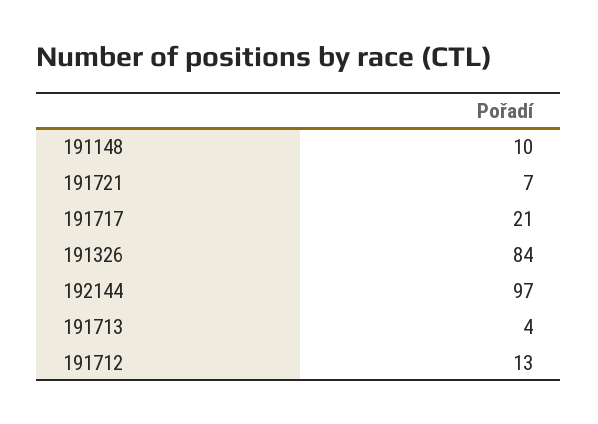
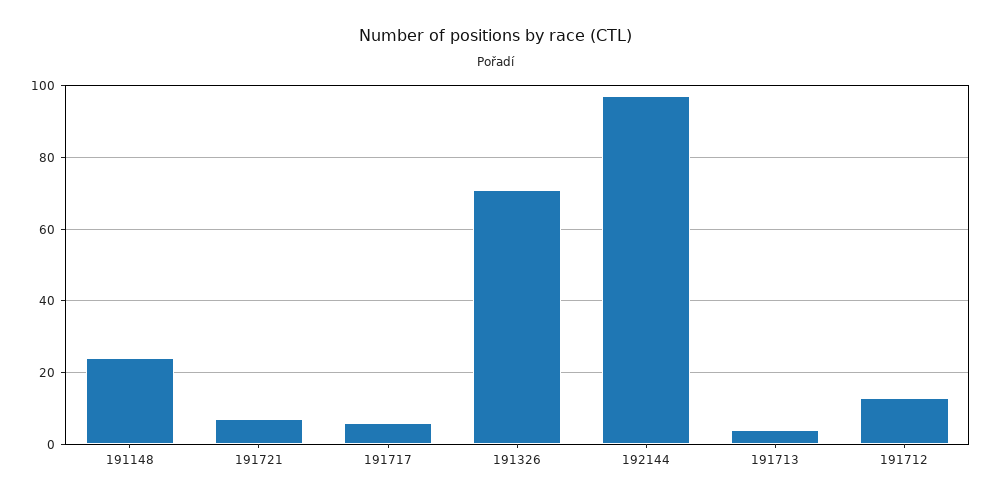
191148: 10 -> 25
191717: 21 -> 5
191326: 84 -> 70

